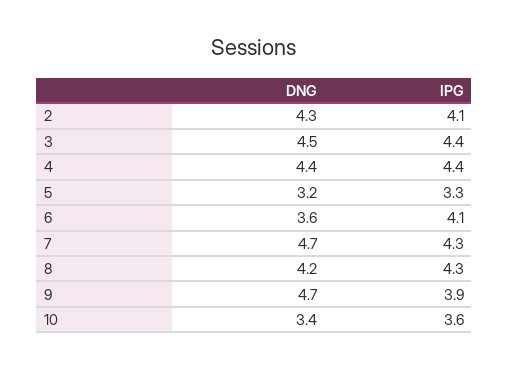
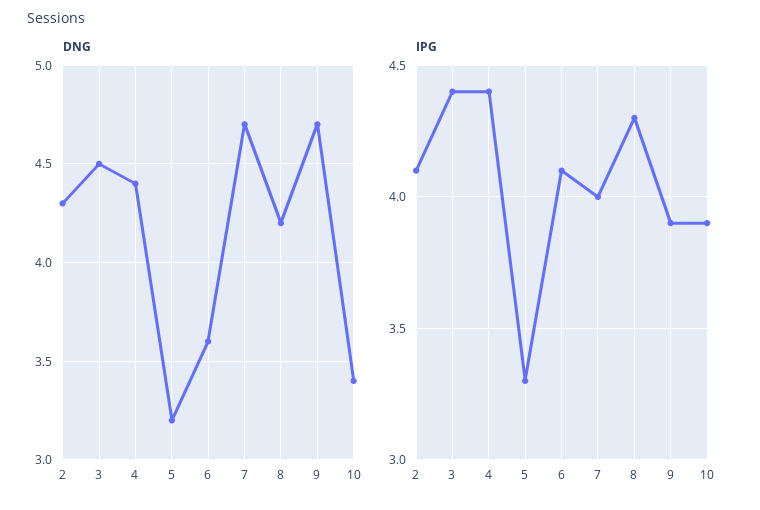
IPG, 7: 4.3 -> 4
IPG, 10: 3.6 -> 3.9

